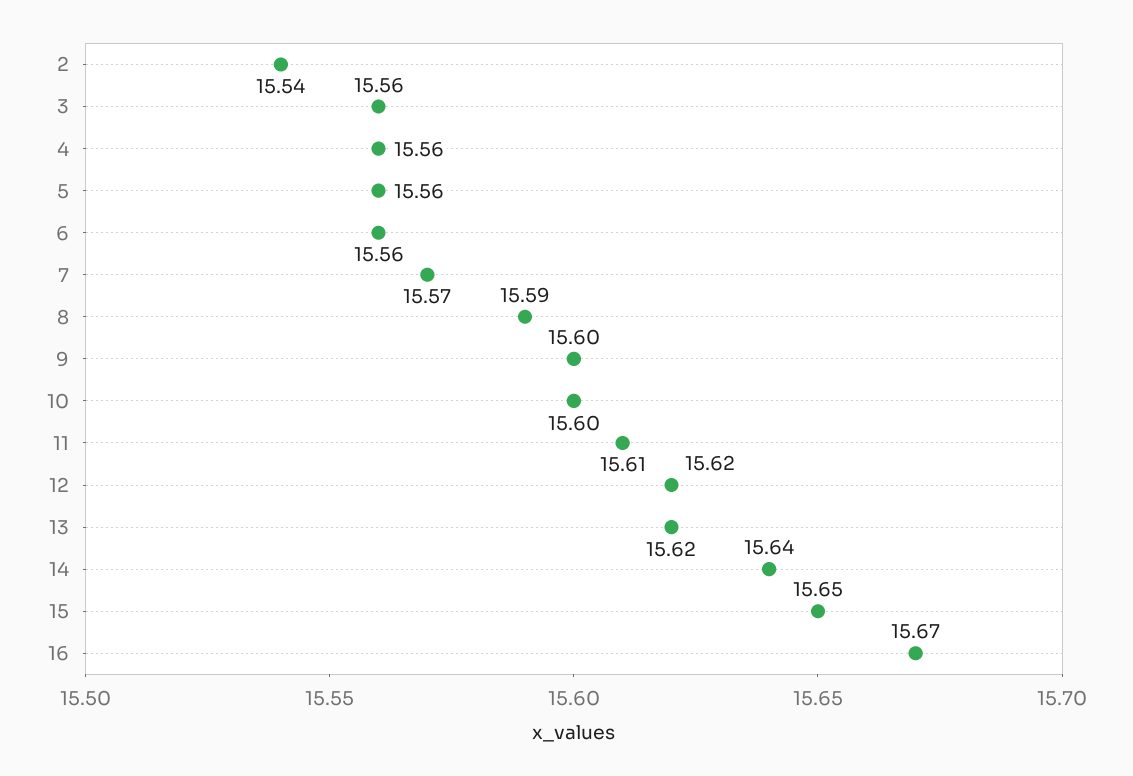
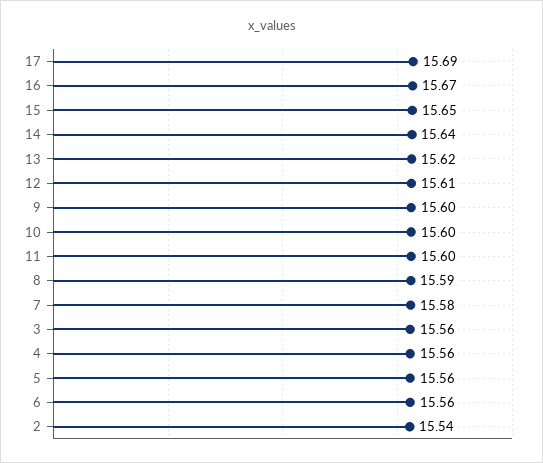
7: 15.57 -> 15.58
11: 15.61 -> 15.6
12: 15.62 -> 15.61
17: none -> 15.69

